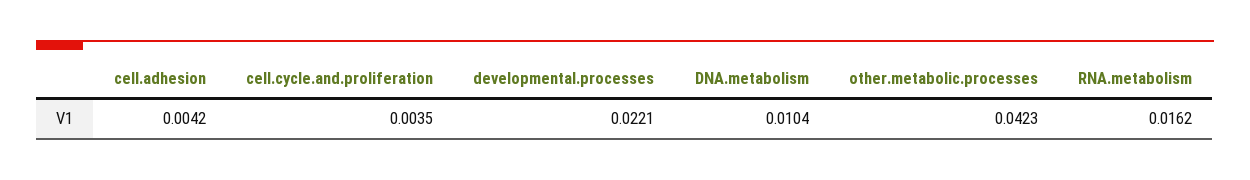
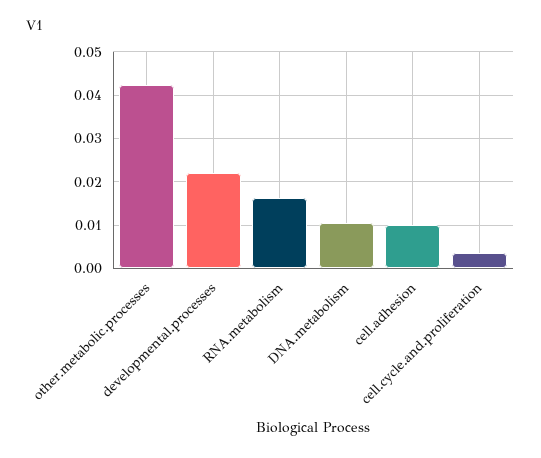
cell.adhesion: 0.0042 -> 0.01

